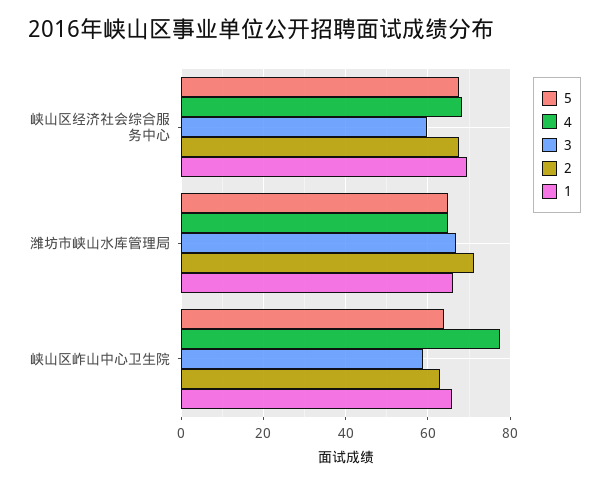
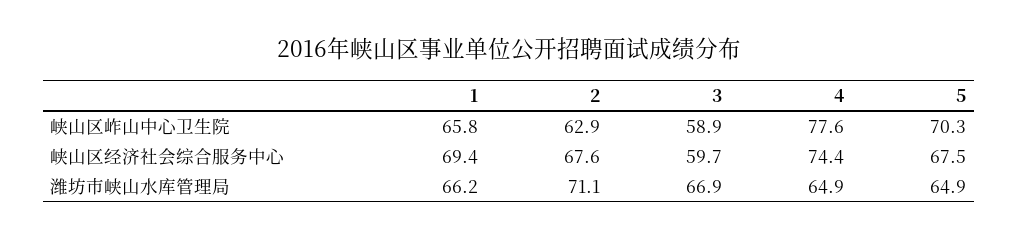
4, 峡山区经济社会综合服务中心: 68 -> 74.4
5, 峡山区岞山中心卫生院: 64 -> 70.3

